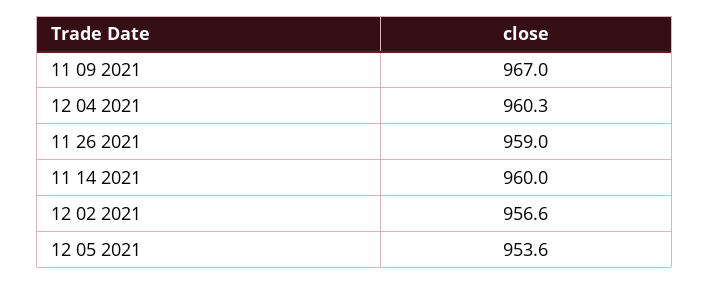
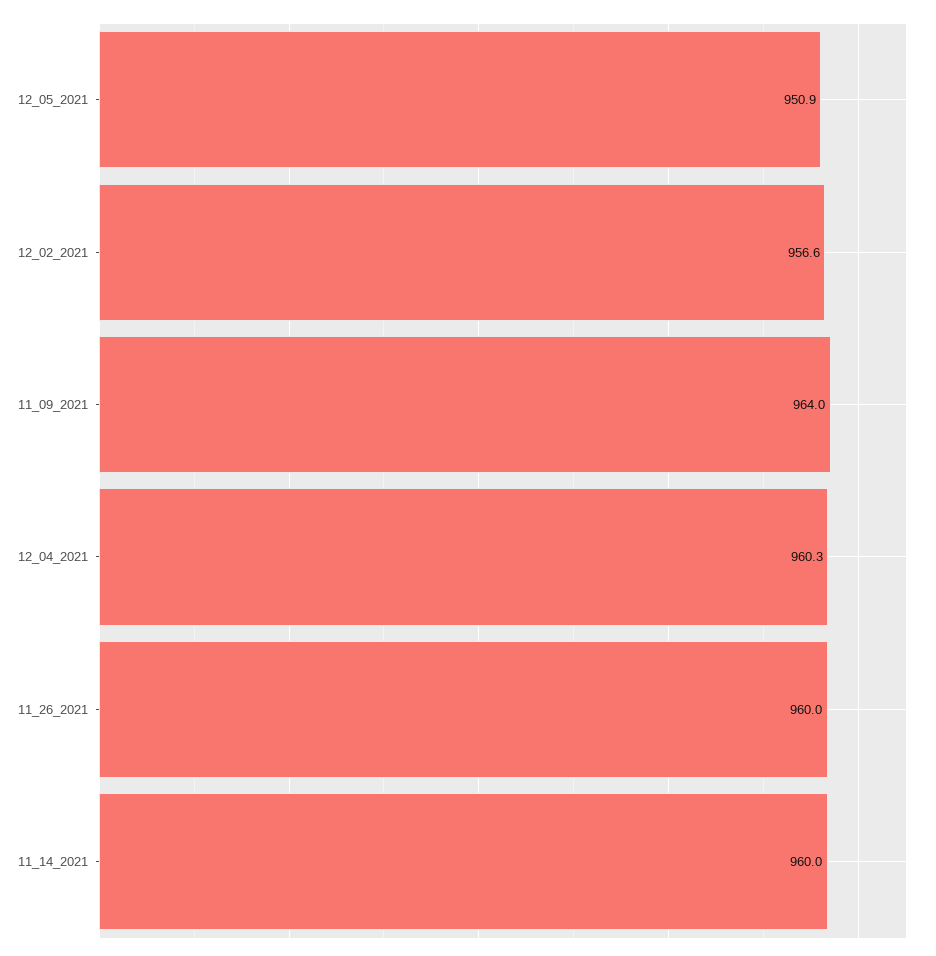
11 09 2021: 967 -> 964
11 26 2021: 959 -> 960
12 05 2021: 953.6 -> 950.9

